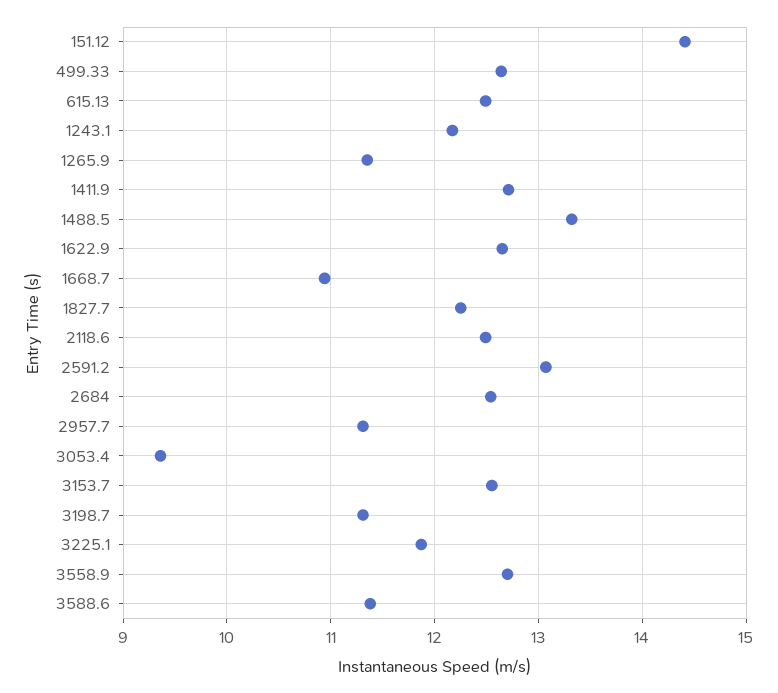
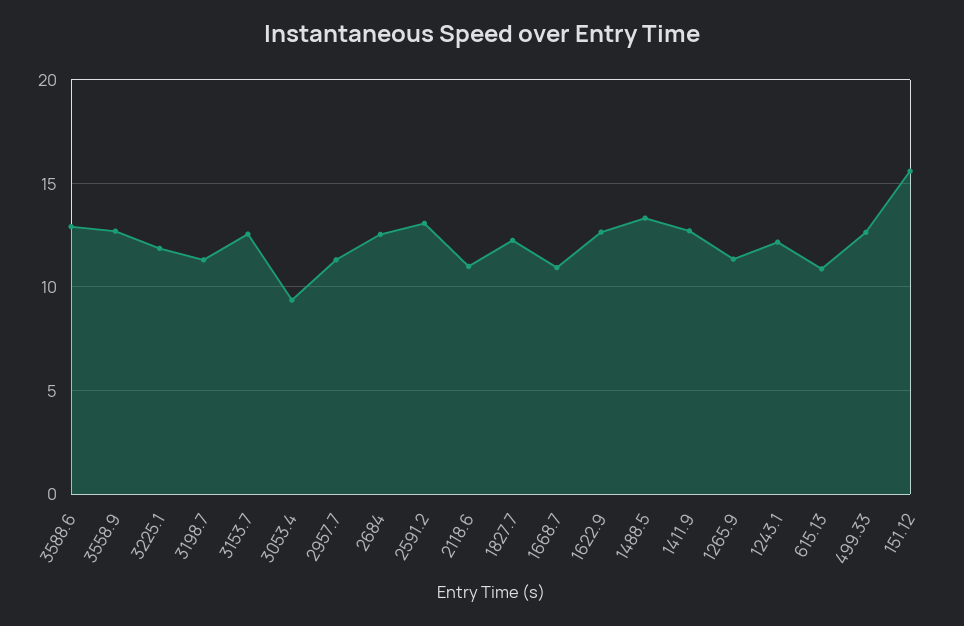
151.12: 14.4 -> 15.5
615.13: 12.5 -> 11
2118.6: 12.5 -> 11
3588.6: 11.4 -> 13

